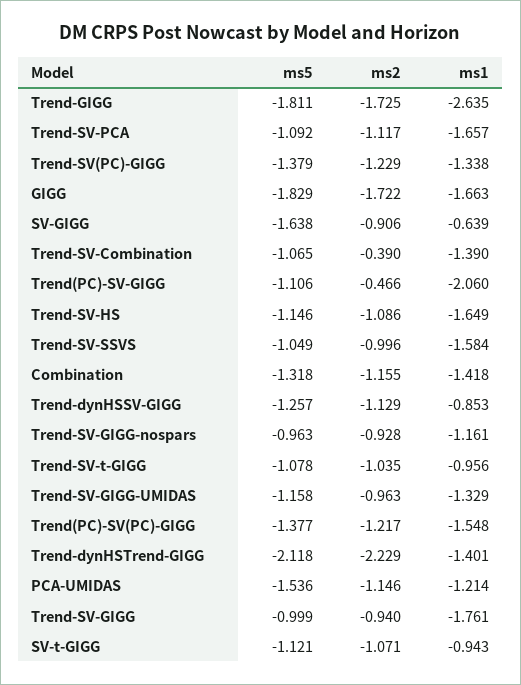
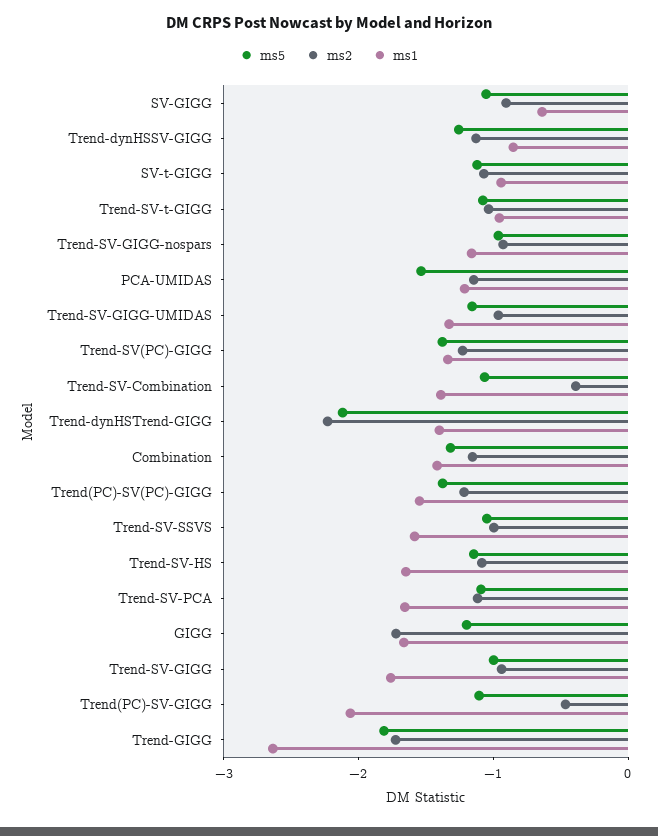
ms5, GIGG: -1.829 -> -1.2
ms5, SV-GIGG: -1.638 -> -1

